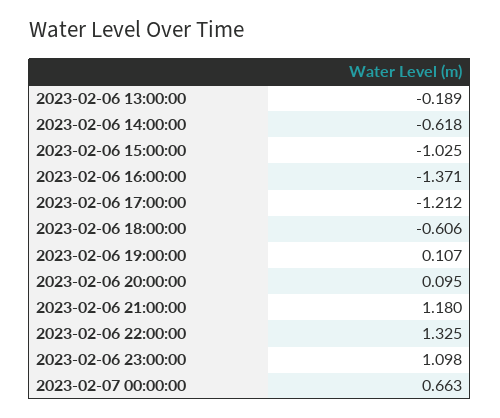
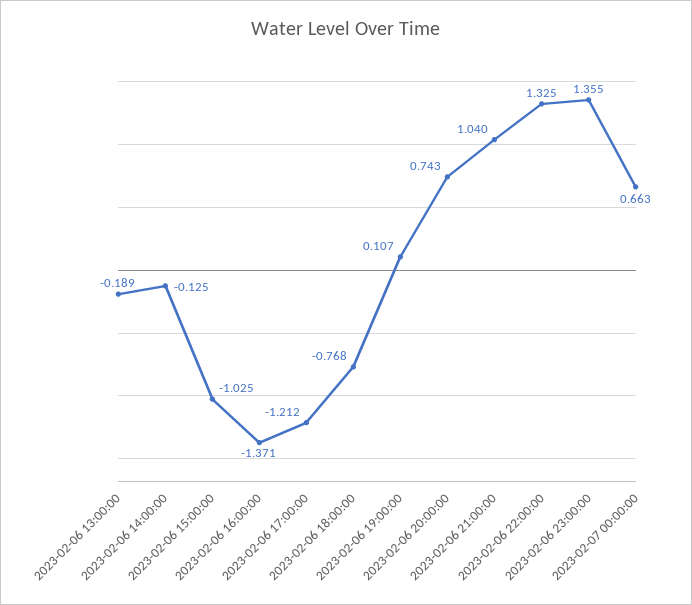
2023-02-06 14:00:00: -0.618 -> -0.125
2023-02-06 18:00:00: -0.606 -> -0.768
2023-02-06 20:00:00: 0.095 -> 0.743
2023-02-06 21:00:00: 1.18 -> 1.04
2023-02-06 23:00:00: 1.098 -> 1.355

